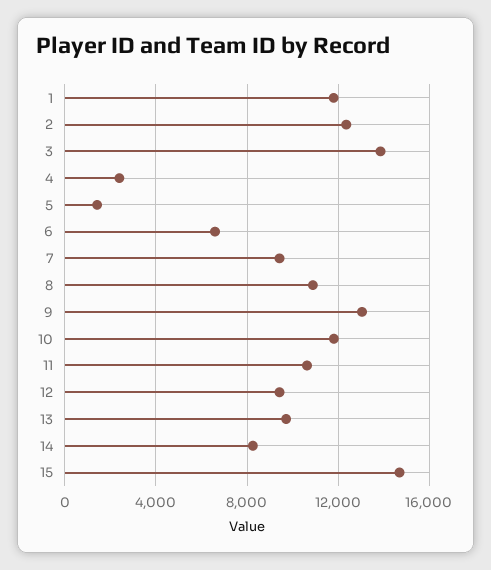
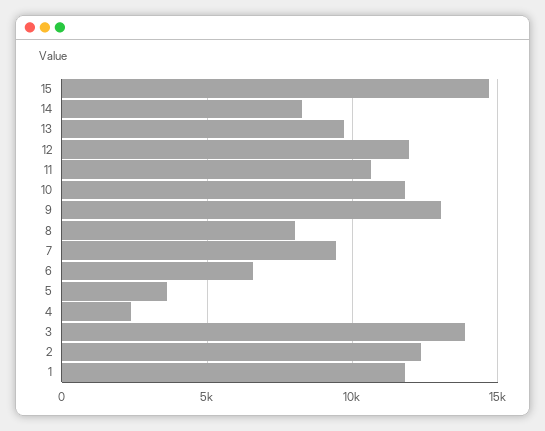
5: 1500 -> 3500
8: 11000 -> 8000
12: 9500 -> 12000

